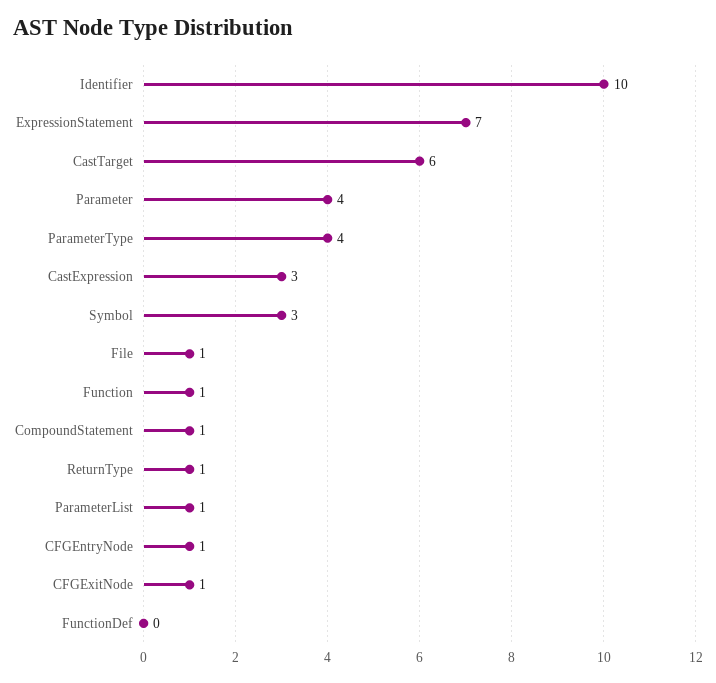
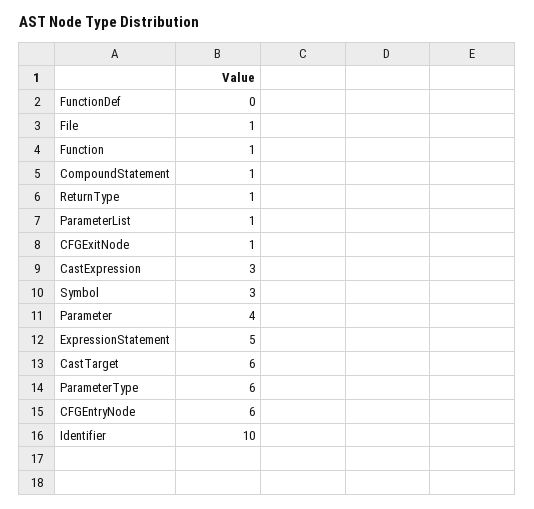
ExpressionStatement: 7 -> 5
ParameterType: 4 -> 6
CFGEntryNode: 1 -> 6

